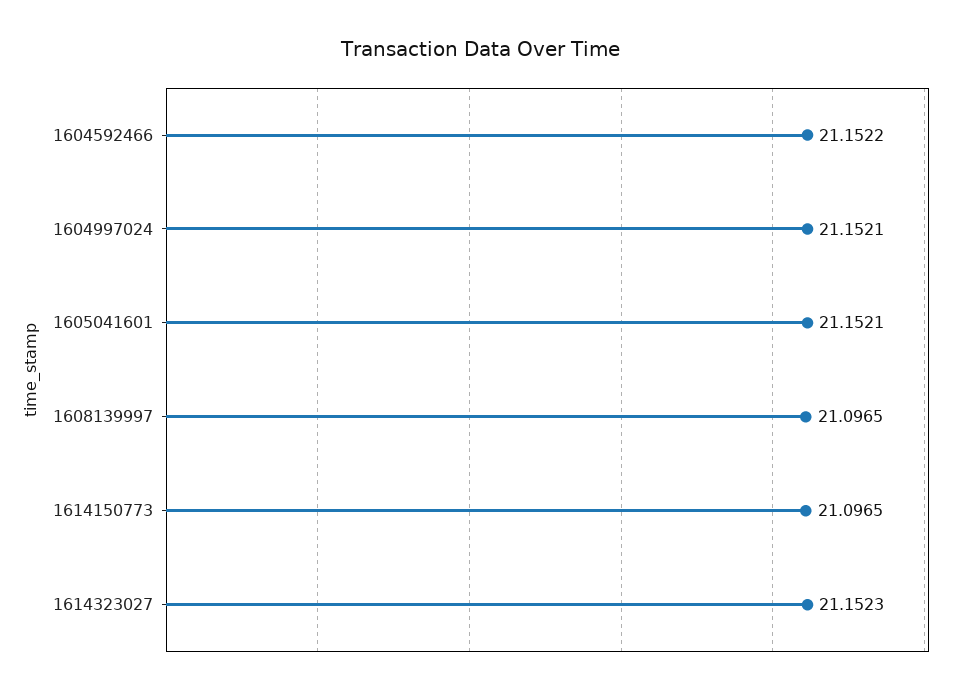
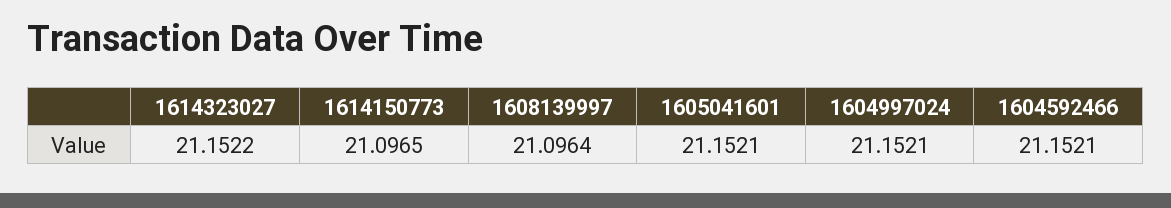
1604592466: 21.1522 -> 21.1521
1608139997: 21.0965 -> 21.0964
1614323027: 21.1523 -> 21.1522

